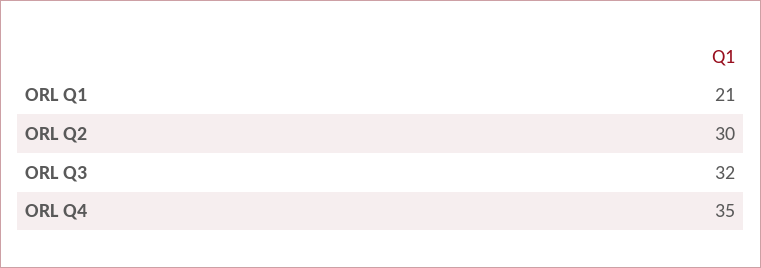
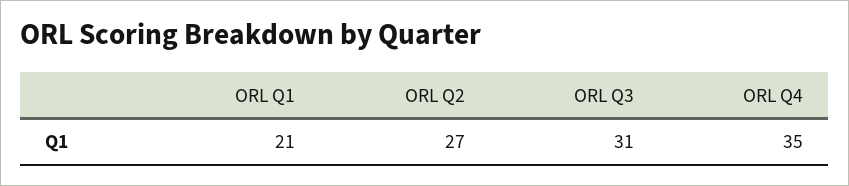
ORL Q2: 30 -> 27
ORL Q3: 32 -> 31

